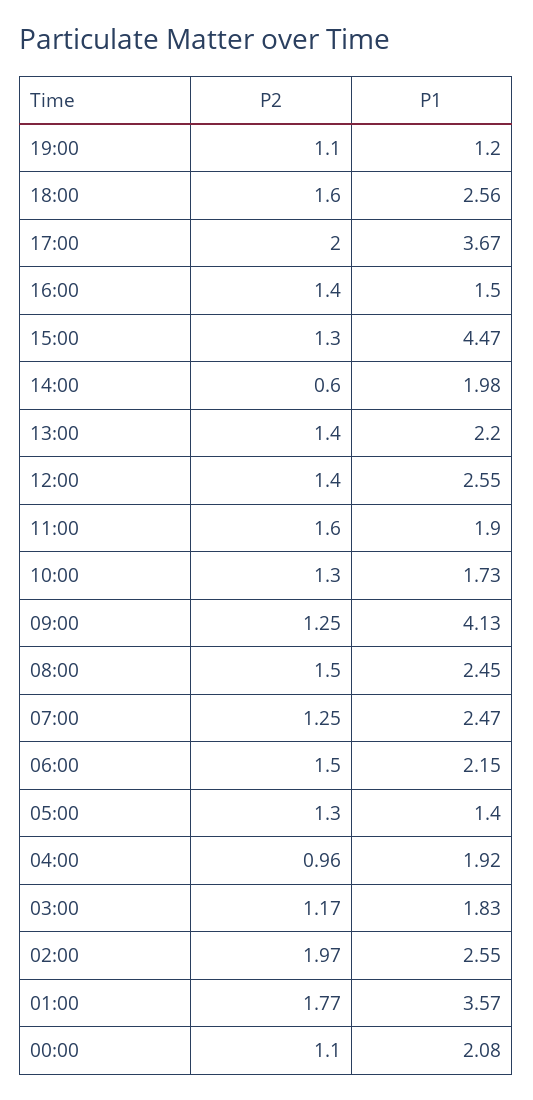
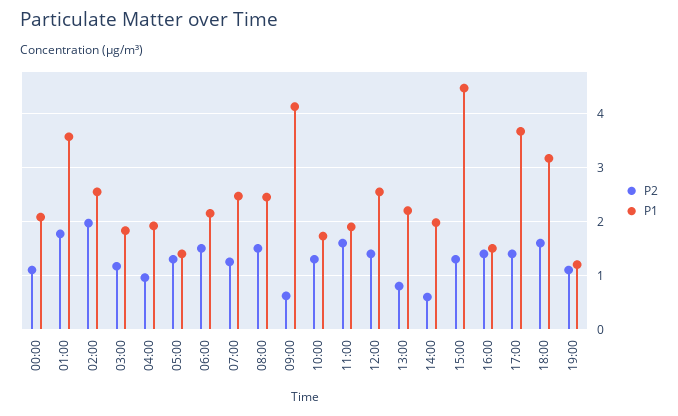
P1, 18:00: 2.56 -> 3.2
P2, 17:00: 2 -> 1.4
P2, 13:00: 1.4 -> 0.8
P2, 09:00: 1.25 -> 0.6

